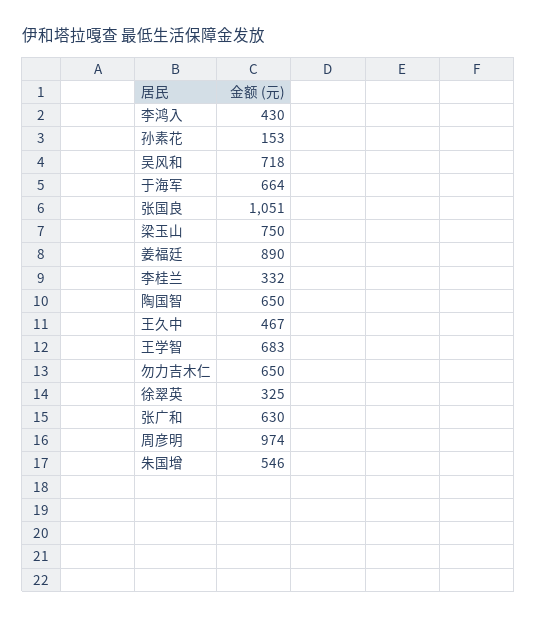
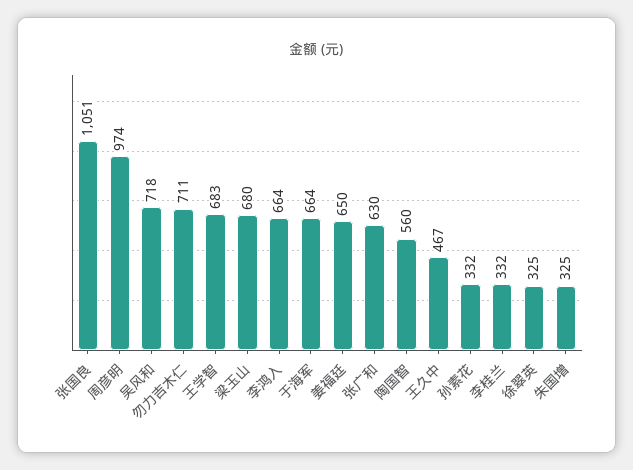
李鸿入: 430 -> 664
孙素花: 153 -> 332
梁玉山: 750 -> 680
姜福廷: 890 -> 650
陶国智: 650 -> 560
勿力吉木仁: 650 -> 711
朱国增: 546 -> 325

